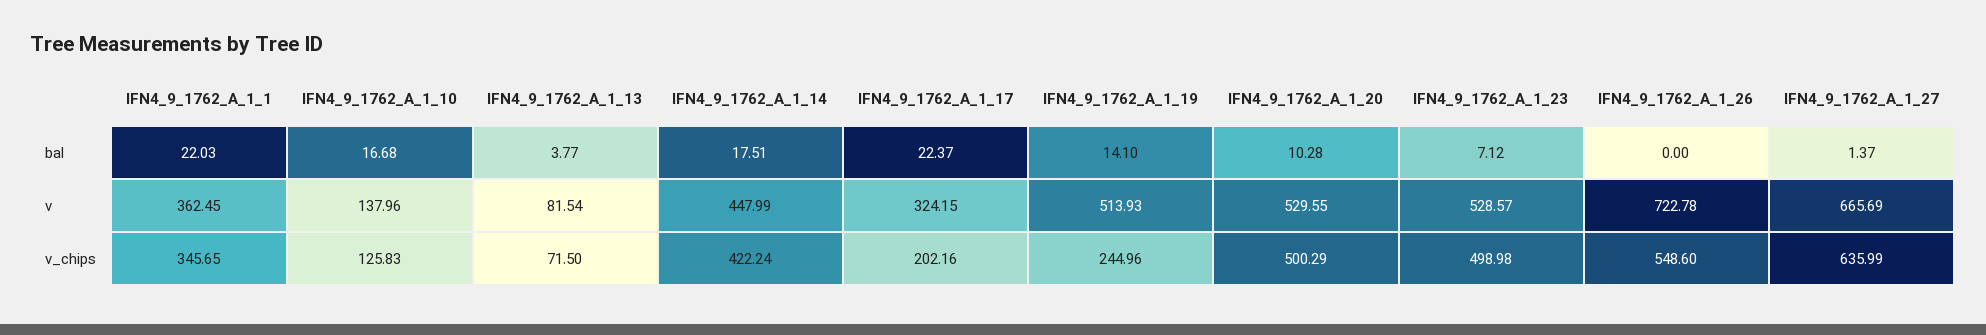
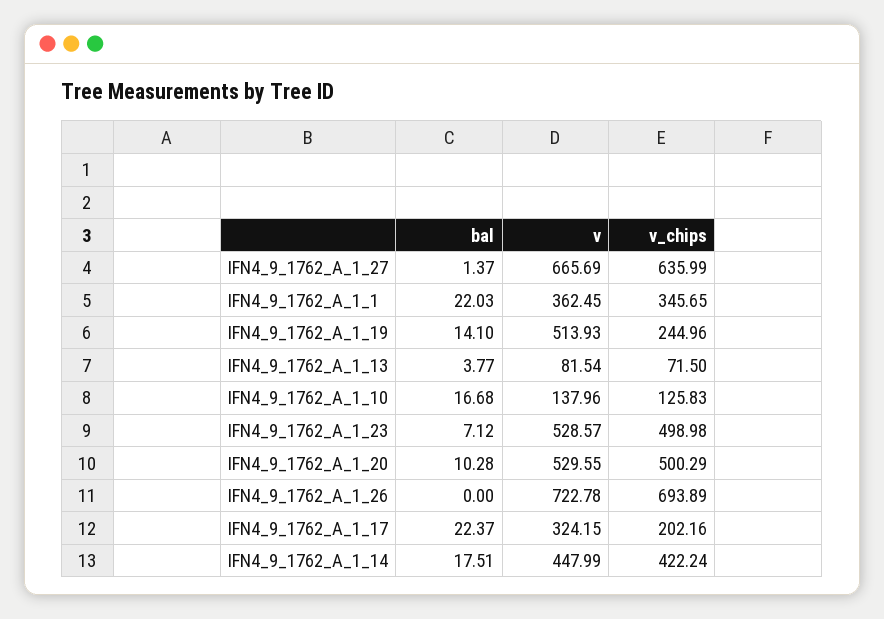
IFN4_9_1762_A_1_26, v_chips: 548.6 -> 693.89

